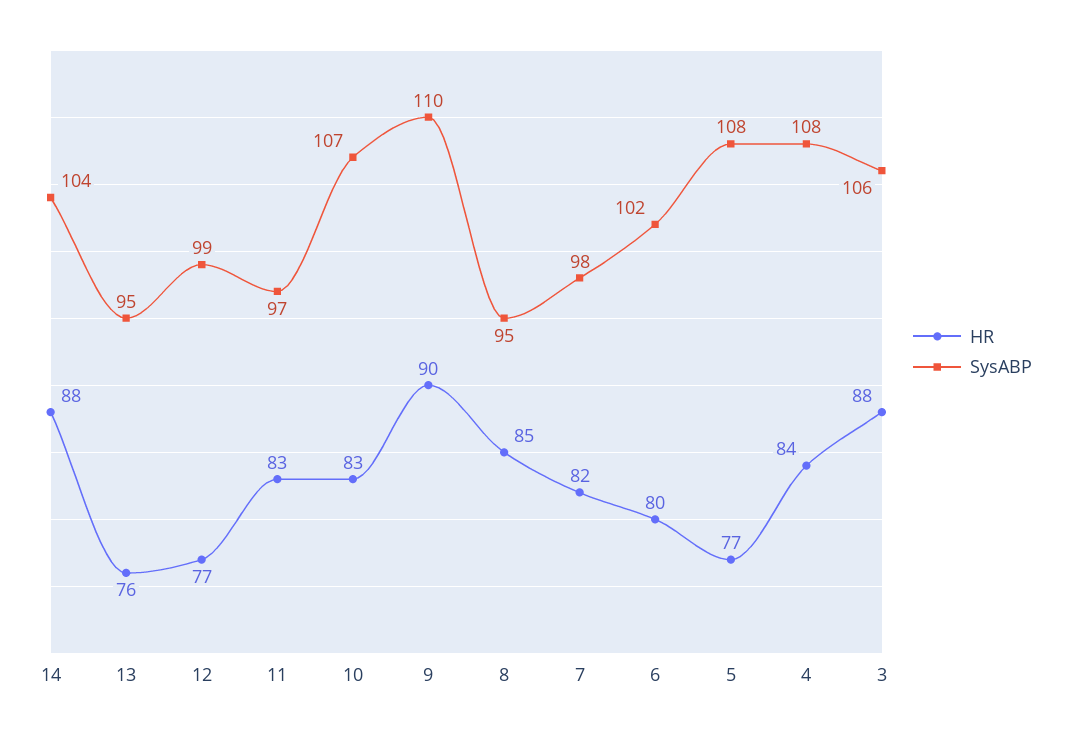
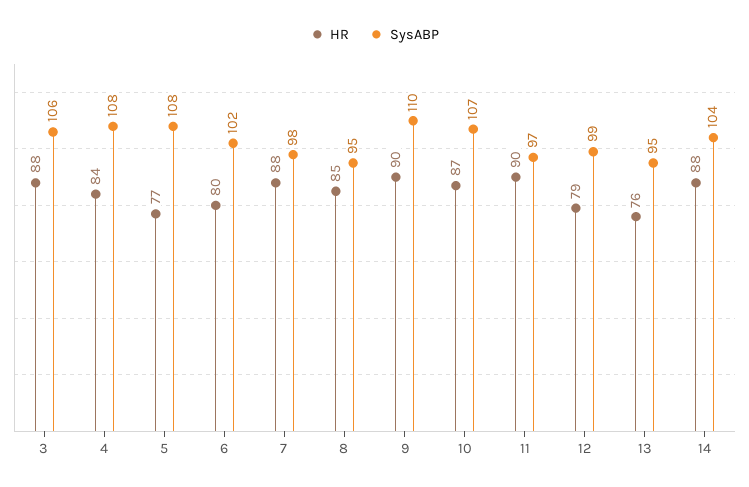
HR, 12: 77 -> 79
HR, 11: 83 -> 90
HR, 10: 83 -> 87
HR, 7: 82 -> 88

